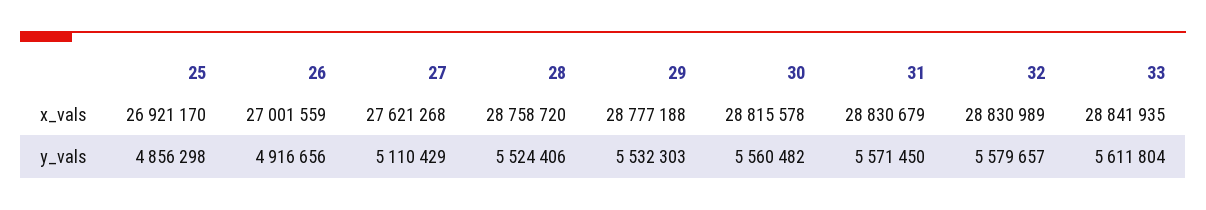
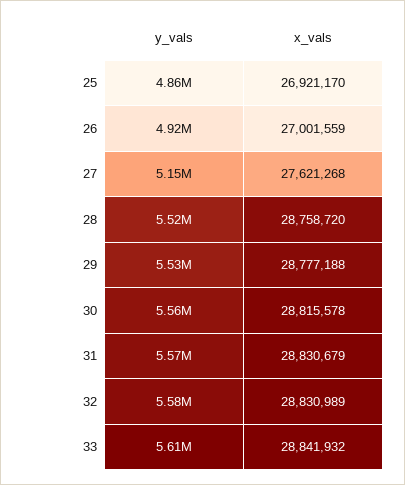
33, x_vals: 28841935 -> 28841932
27, y_vals: 5110429 -> 5150000

